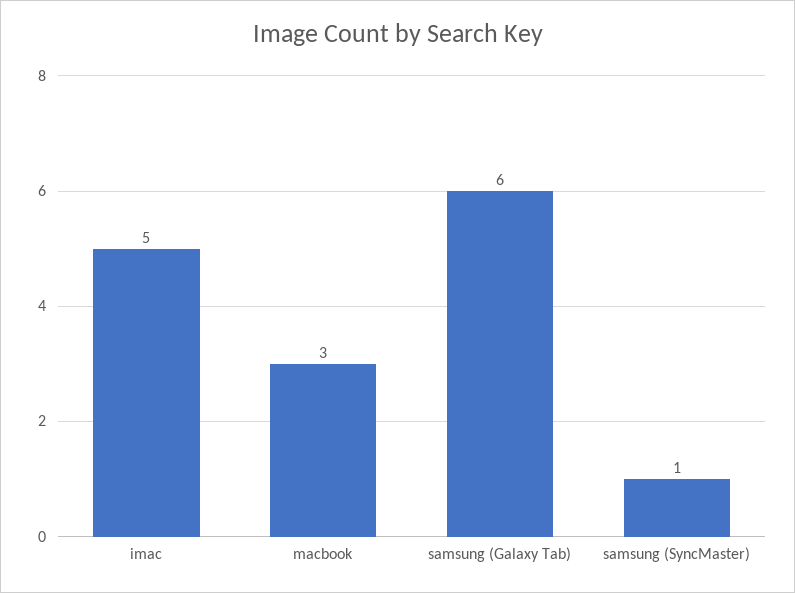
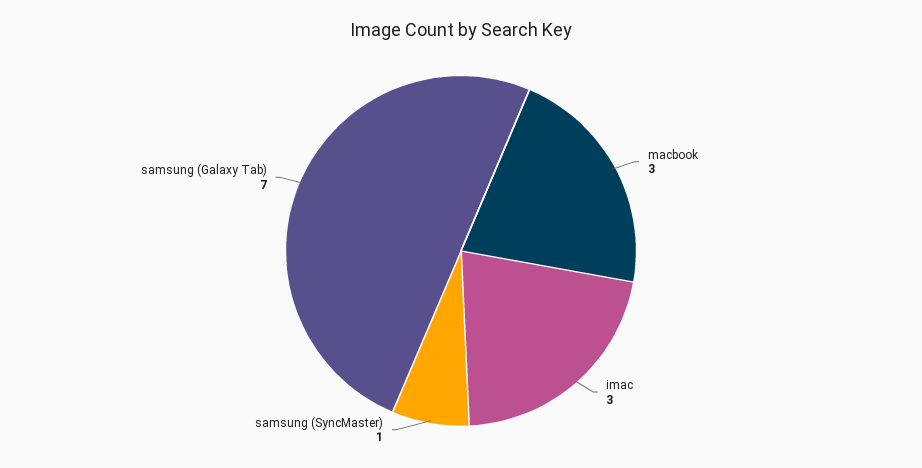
imac: 5 -> 3
samsung (Galaxy Tab): 6 -> 7

